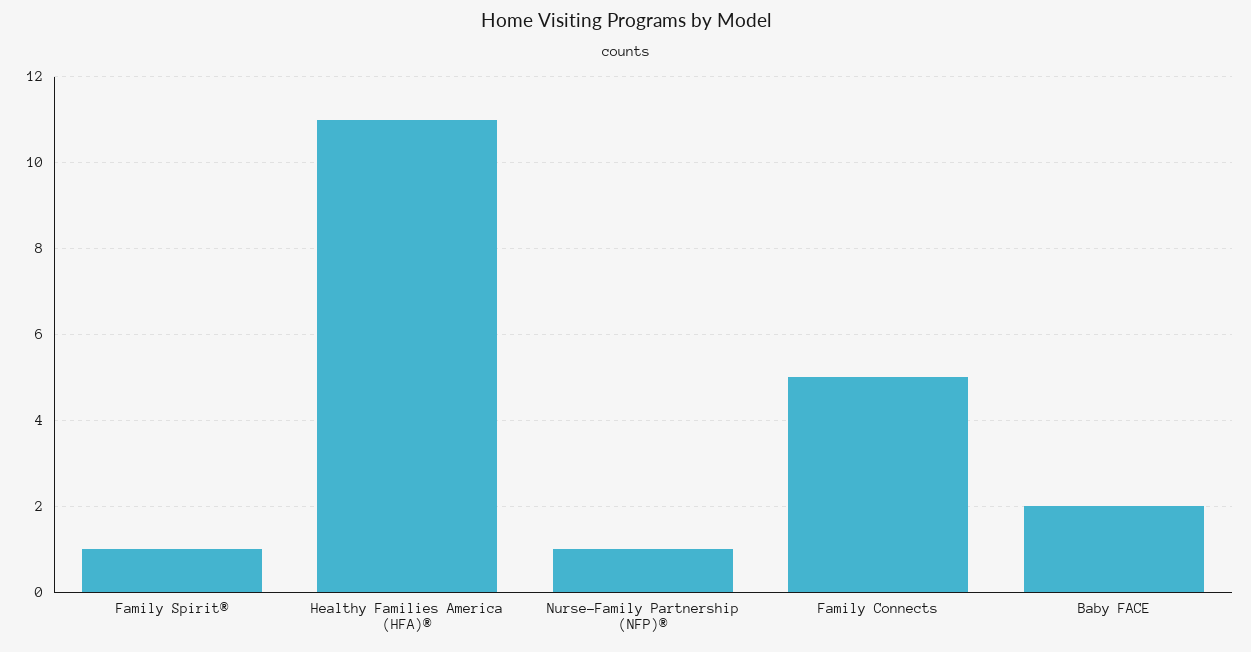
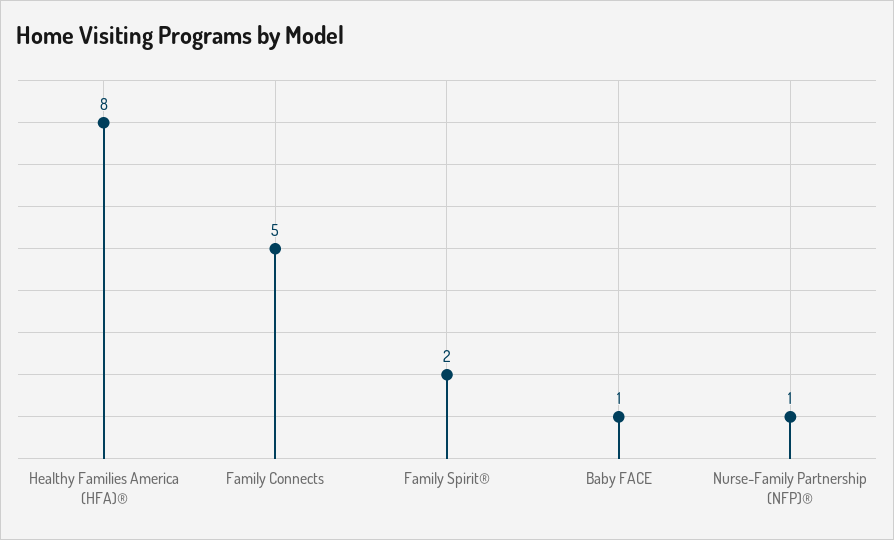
Family Spirit®: 1 -> 2
Healthy Families America (HFA)®: 11 -> 8
Baby FACE: 2 -> 1

